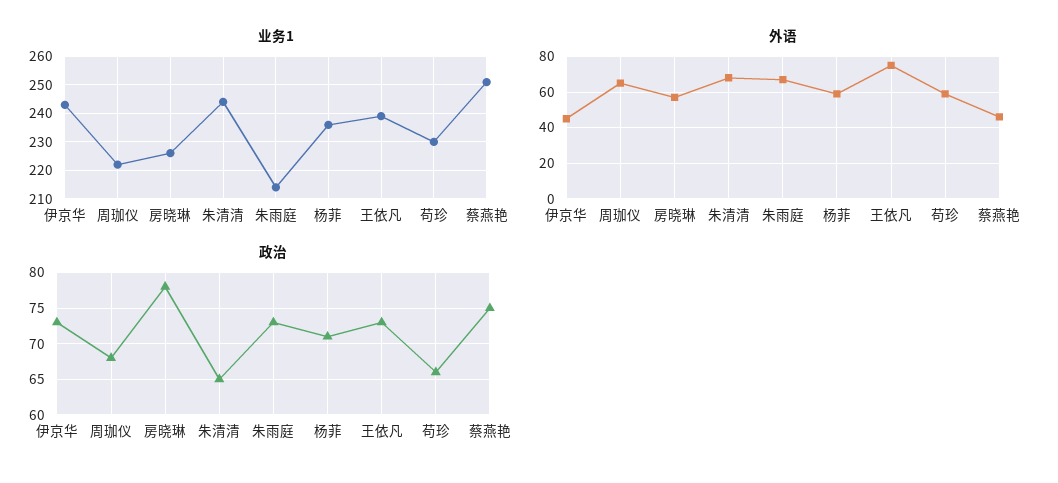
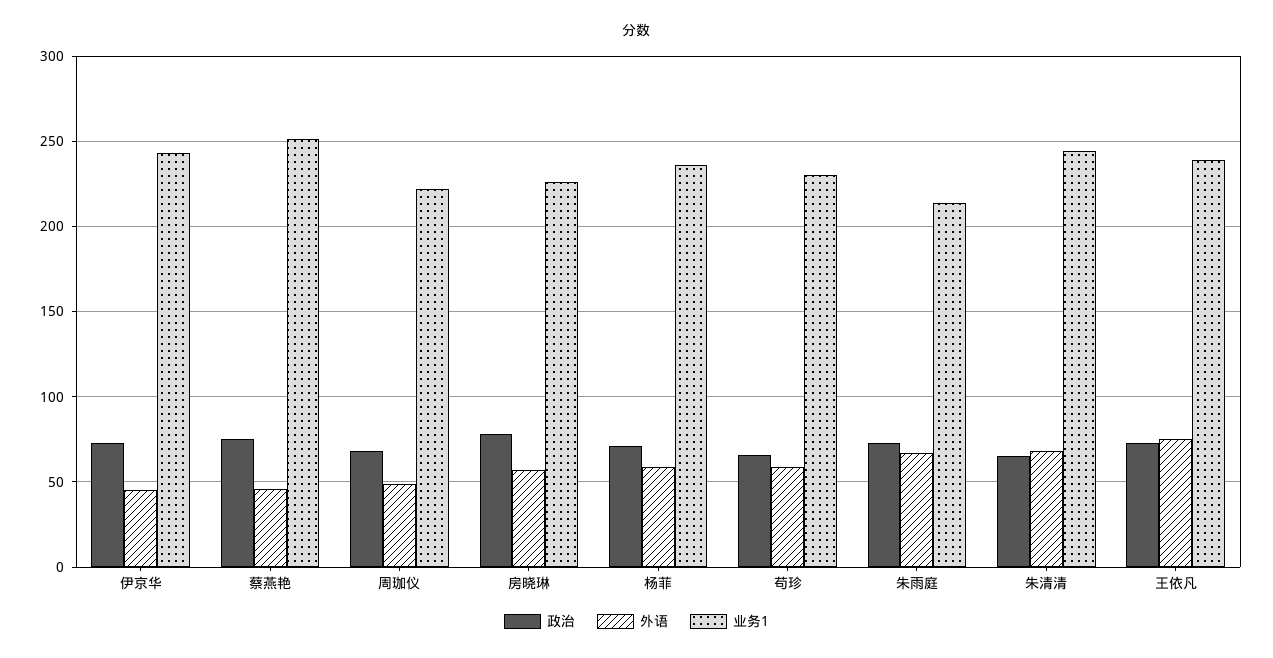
外语, 周珈仪: 65 -> 50

